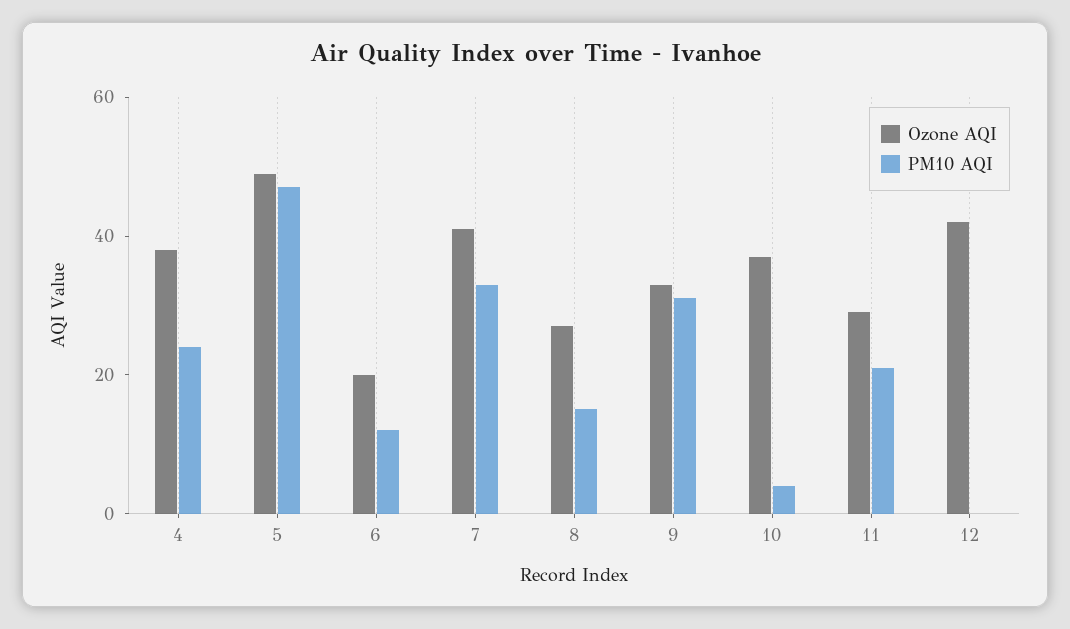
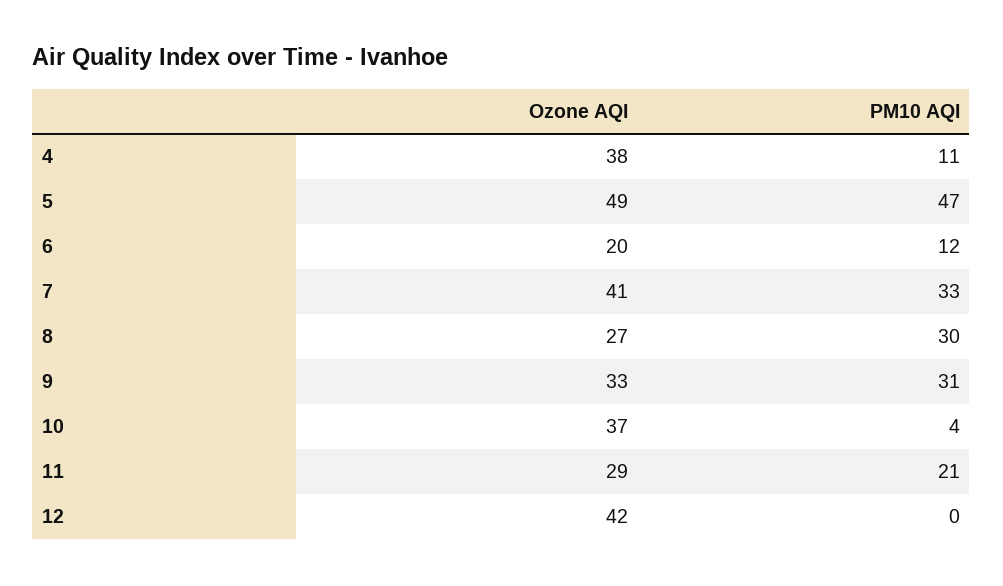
PM10 AQI, 4: 25 -> 11
PM10 AQI, 8: 15 -> 30

